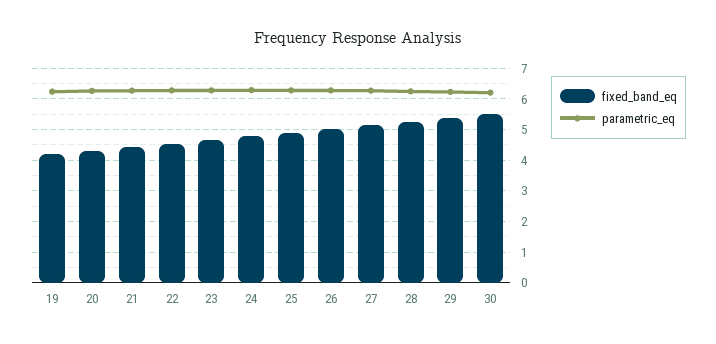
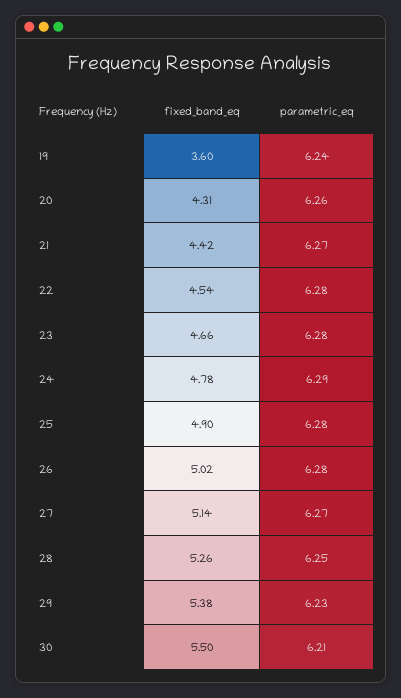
fixed_band_eq, 19: 4.2 -> 3.6

